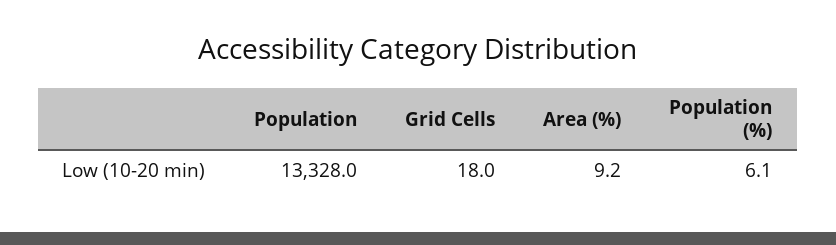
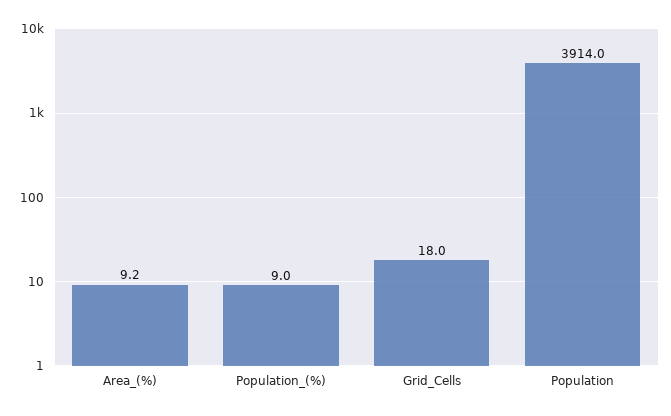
Population: 13328 -> 3914
Population (%): 6.1 -> 9

